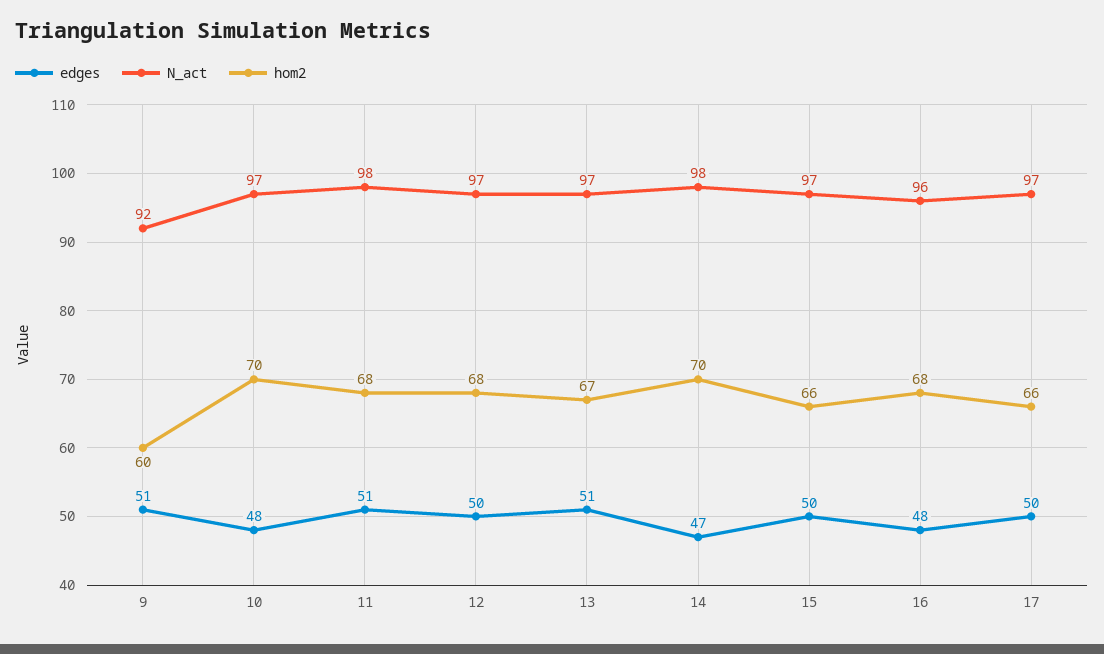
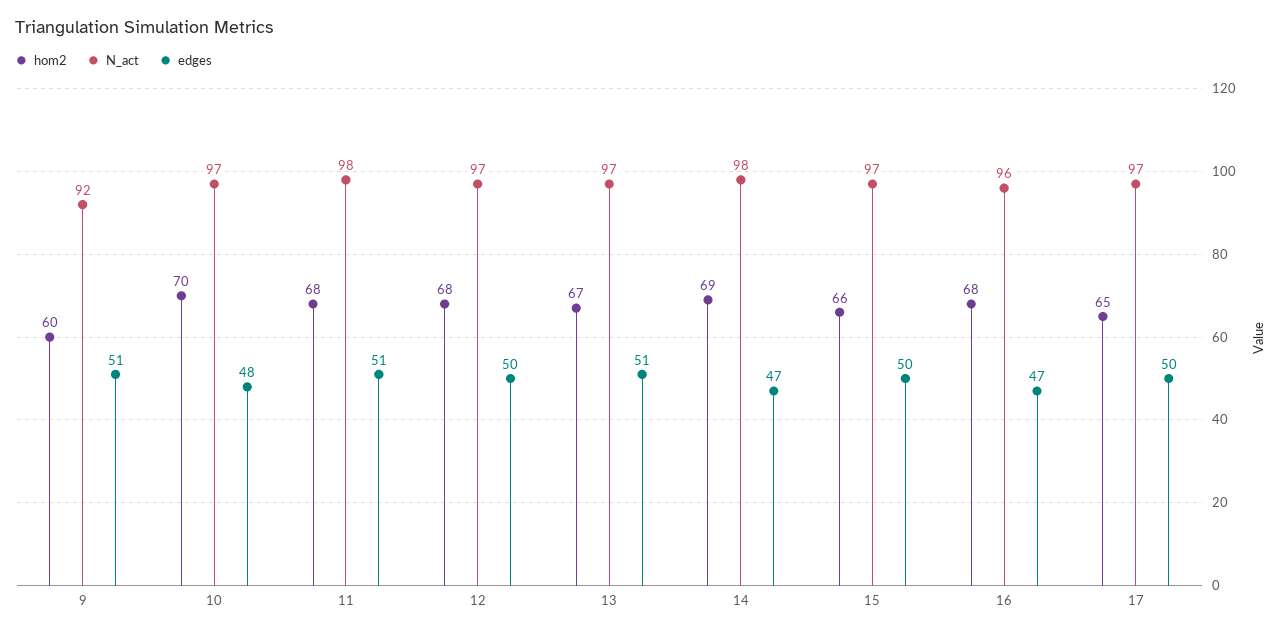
hom2, 14: 70 -> 69
edges, 16: 48 -> 47
hom2, 17: 66 -> 65

